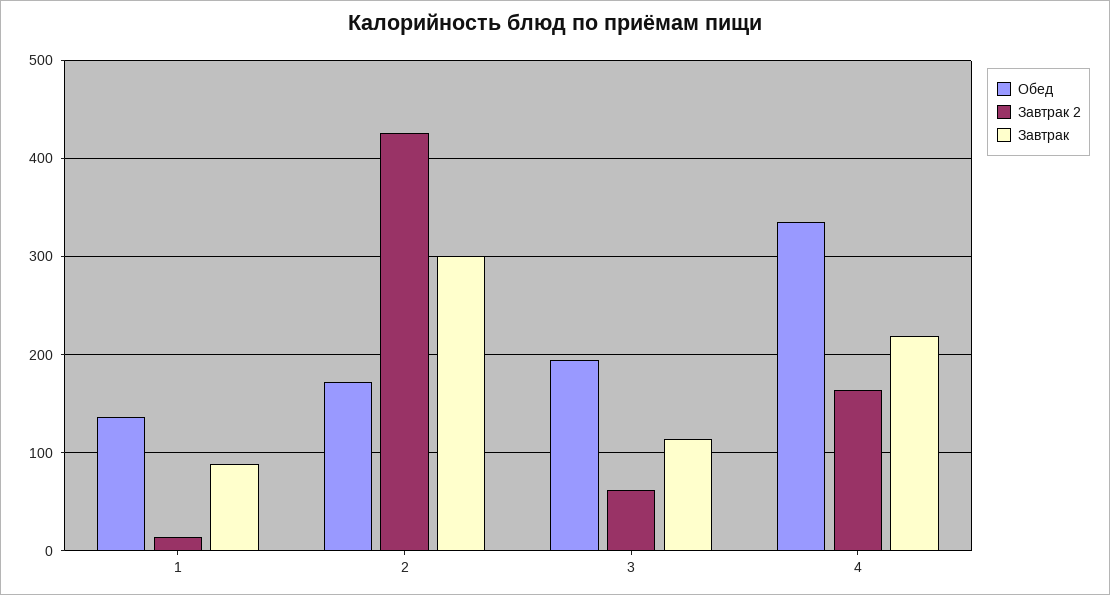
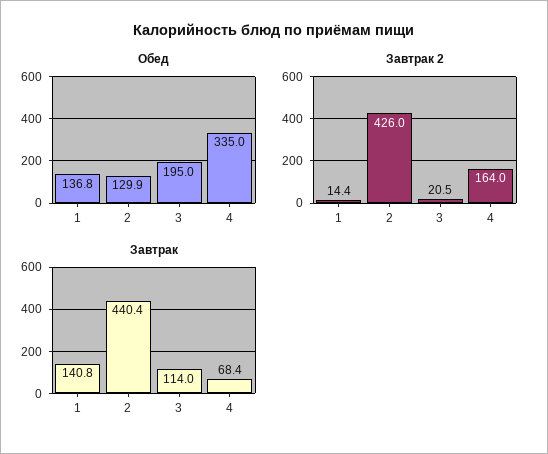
Завтрак, 1: 90 -> 140.8
Обед, 2: 170 -> 129.9
Завтрак, 2: 300 -> 440.4
Завтрак 2, 3: 60 -> 20.5
Завтрак, 4: 220 -> 68.4

